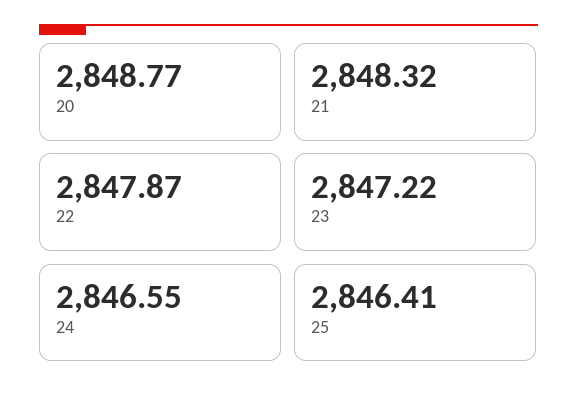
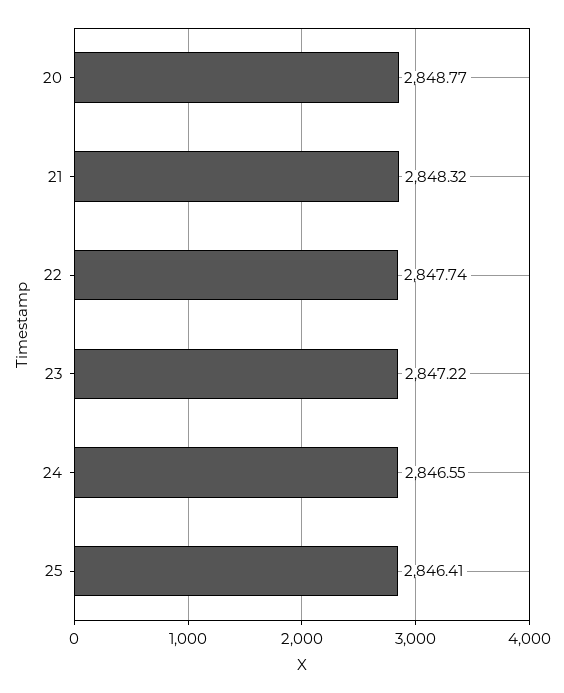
22: 2847.87 -> 2847.74

